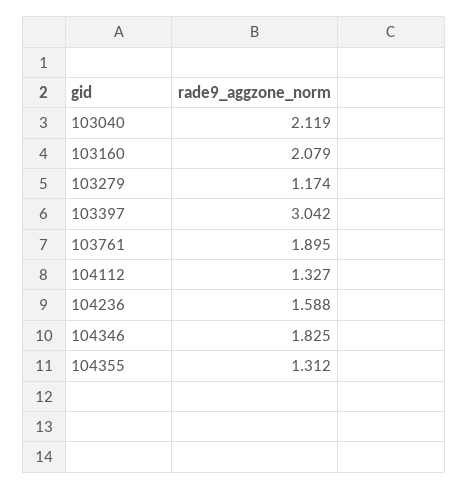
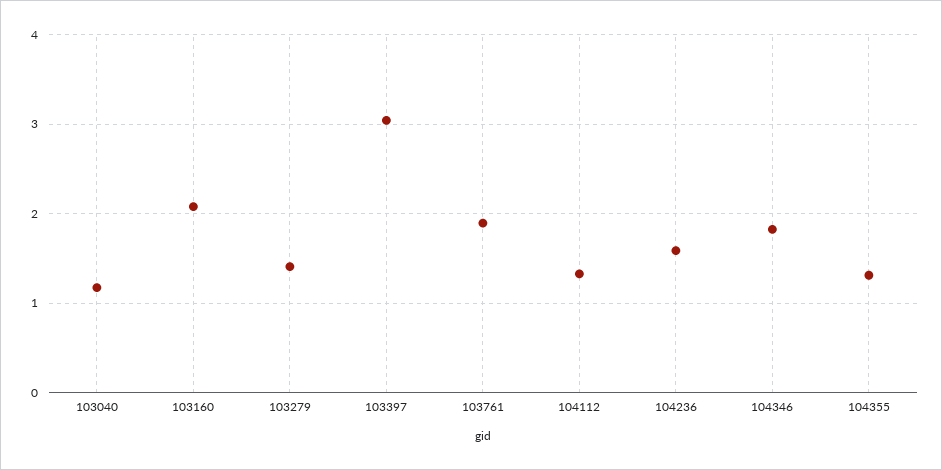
103040: 2.119 -> 1.2
103279: 1.174 -> 1.4

